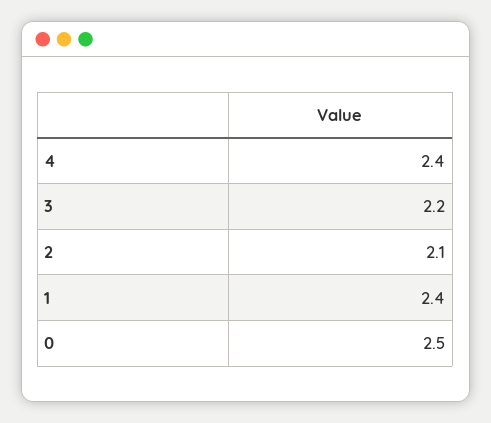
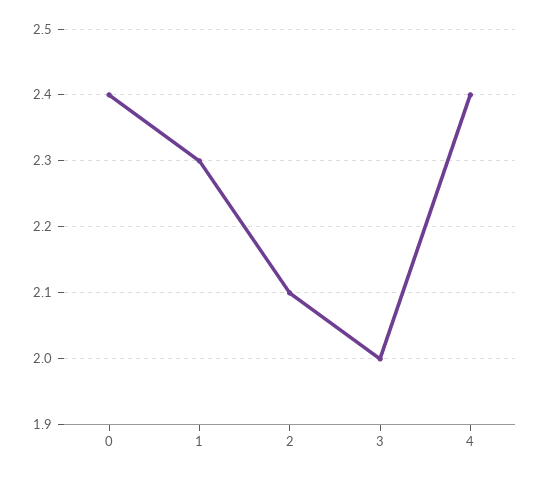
3: 2.2 -> 2
1: 2.4 -> 2.3
0: 2.5 -> 2.4

